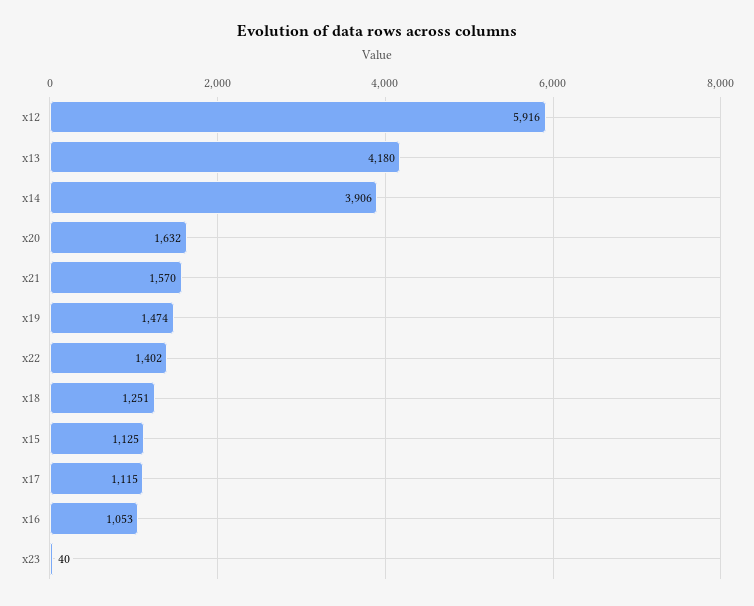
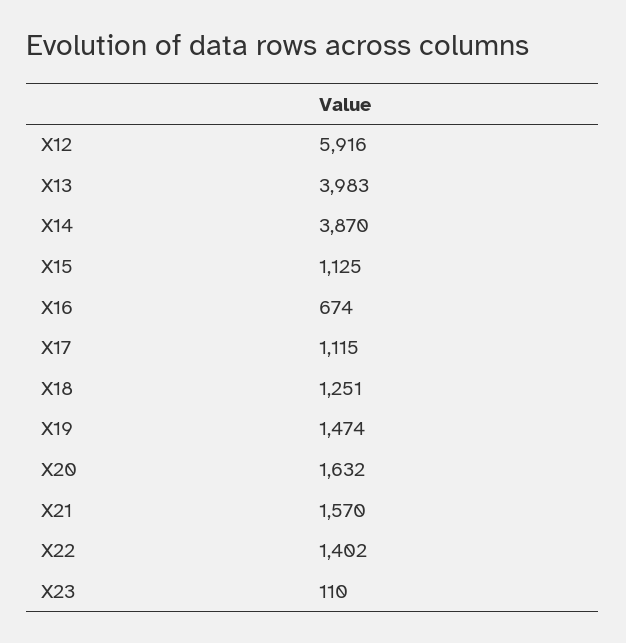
x13: 4180 -> 3983
x14: 3906 -> 3870
x16: 1053 -> 674
x23: 40 -> 110

